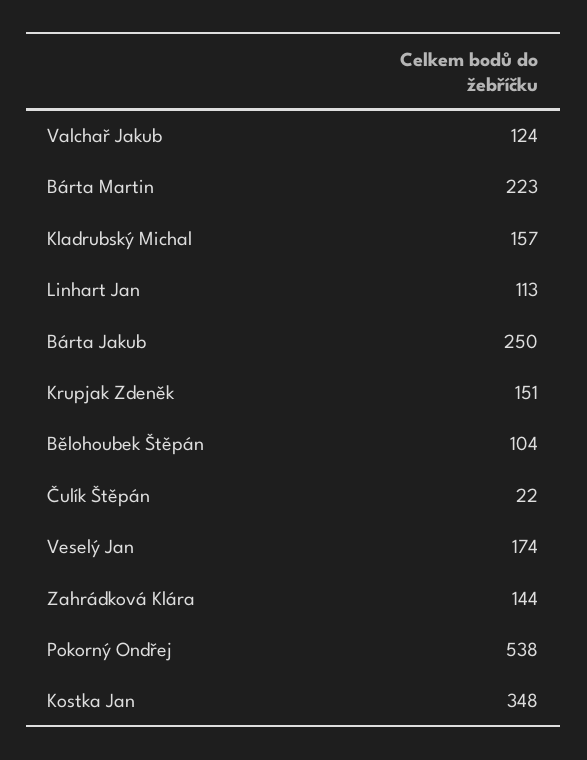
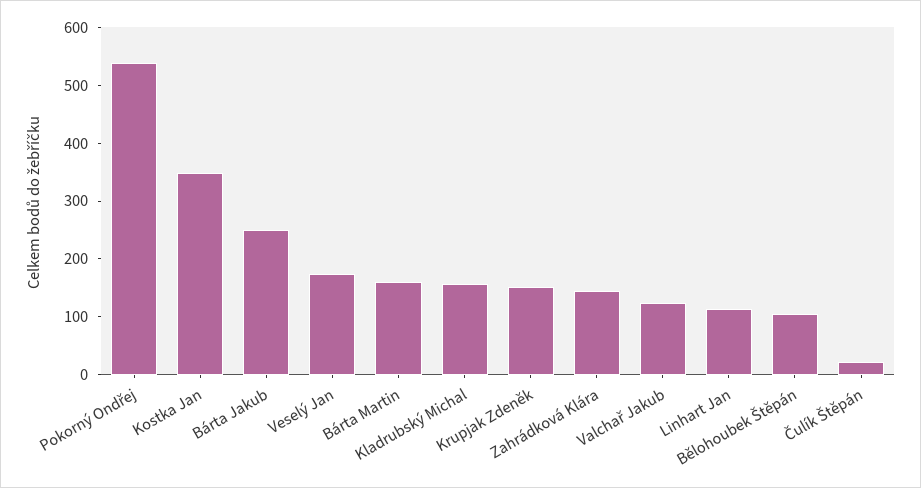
Bárta Martin: 223 -> 160

